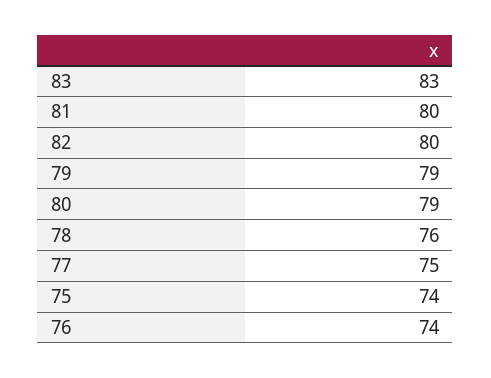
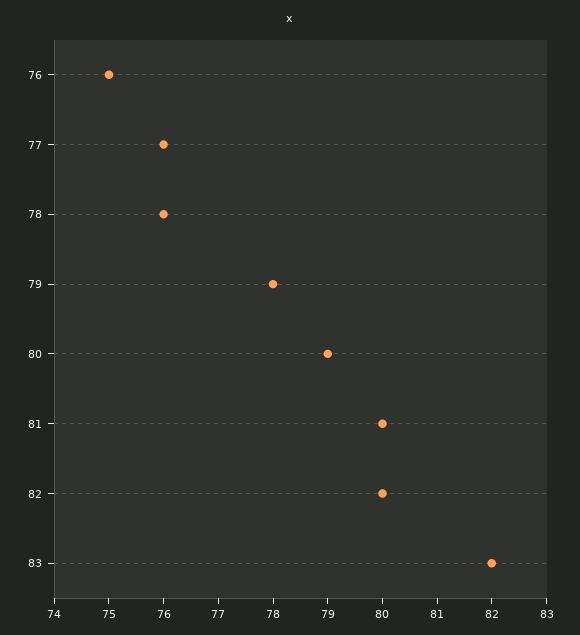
83: 83 -> 82
79: 79 -> 78
77: 75 -> 76
75: 74 -> none
76: 74 -> 75

